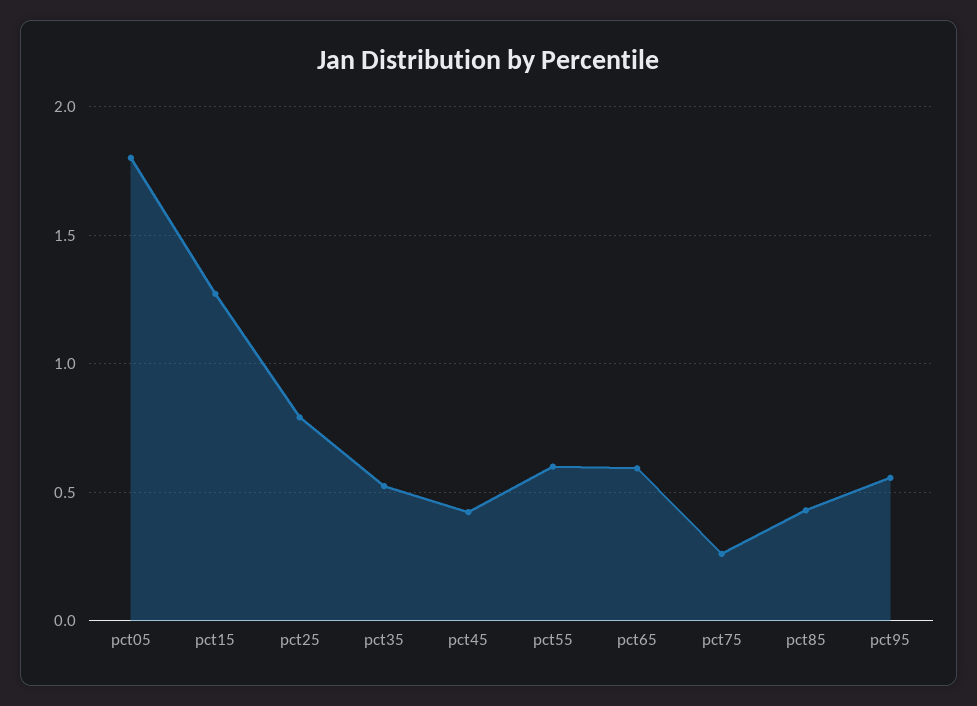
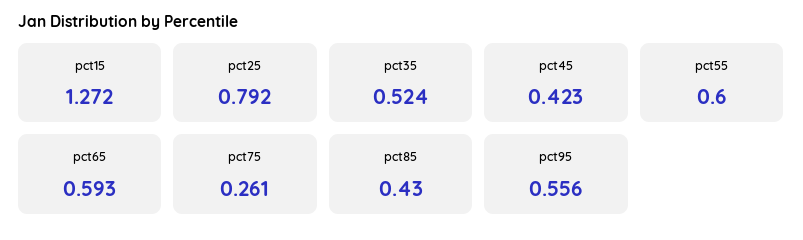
pct05: 1.8 -> none

